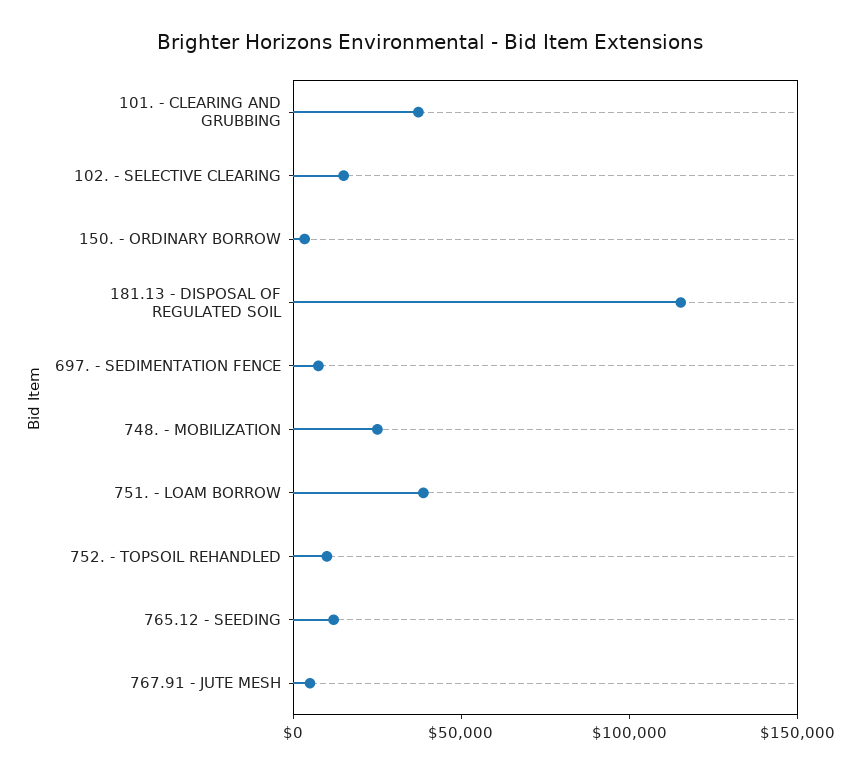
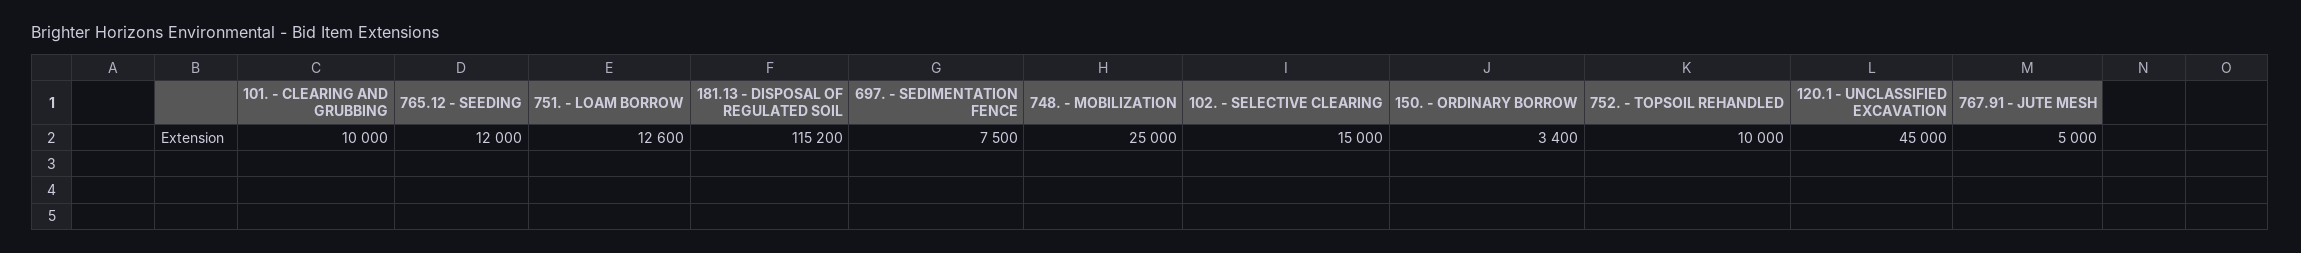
101. - CLEARING AND GRUBBING: 40000 -> 10000
751. - LOAM BORROW: 40000 -> 12600
120.1 - UNCLASSIFIED EXCAVATION: none -> 45000

